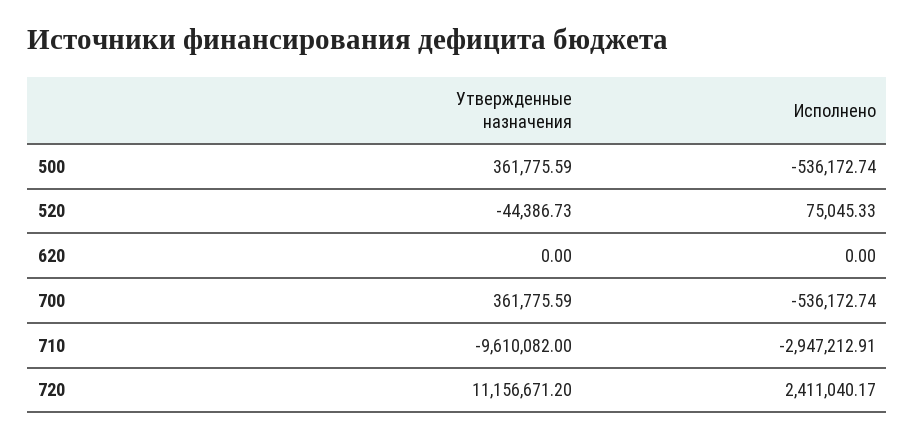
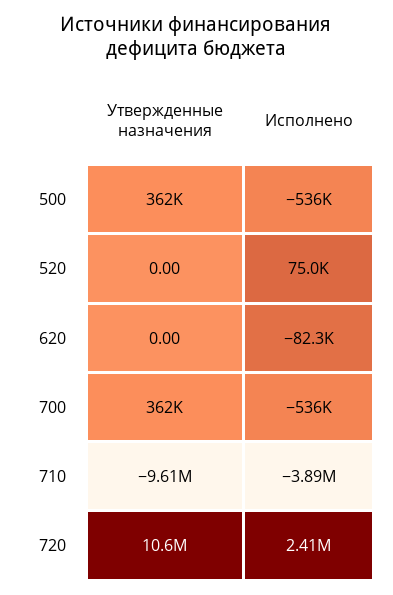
Утвержденные назначения, 520: -44386.73 -> 0
Исполнено, 620: 0 -> -82300
Исполнено, 710: -2947212.91 -> -3890000
Утвержденные назначения, 720: 11156671.2 -> 10600000

